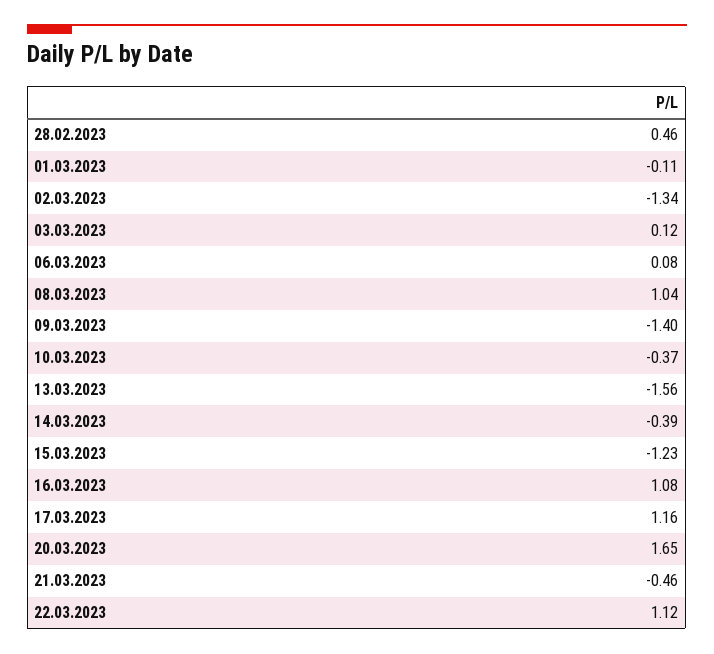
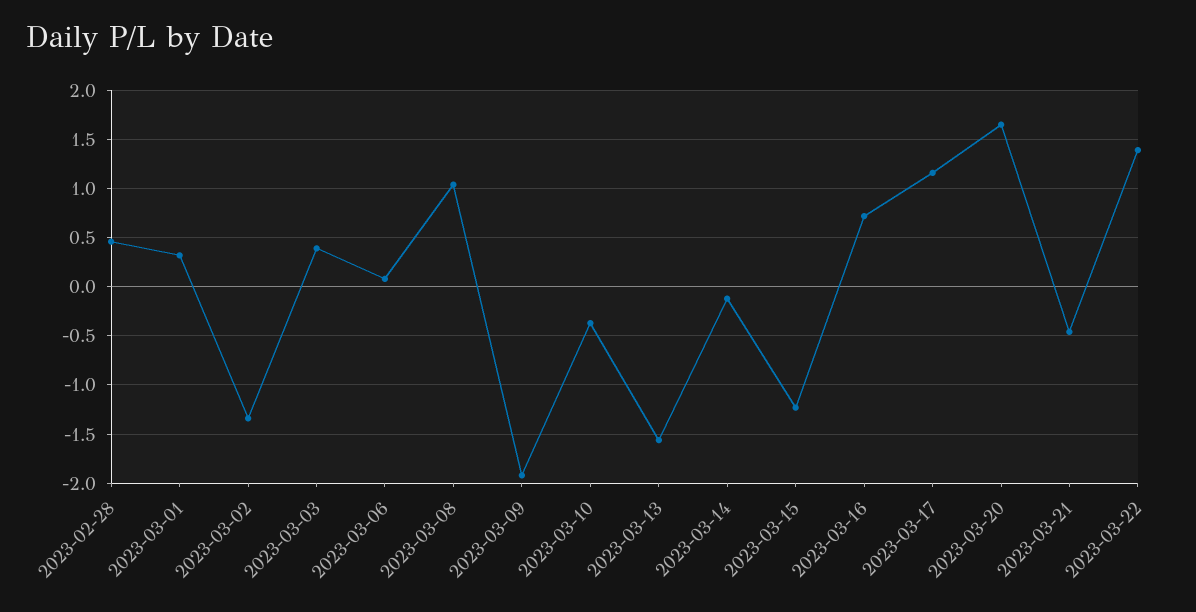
01.03.2023: -0.11 -> 0.3
03.03.2023: 0.12 -> 0.4
09.03.2023: -1.4 -> -1.9
14.03.2023: -0.39 -> -0.1
16.03.2023: 1.08 -> 0.7
22.03.2023: 1.12 -> 1.4

